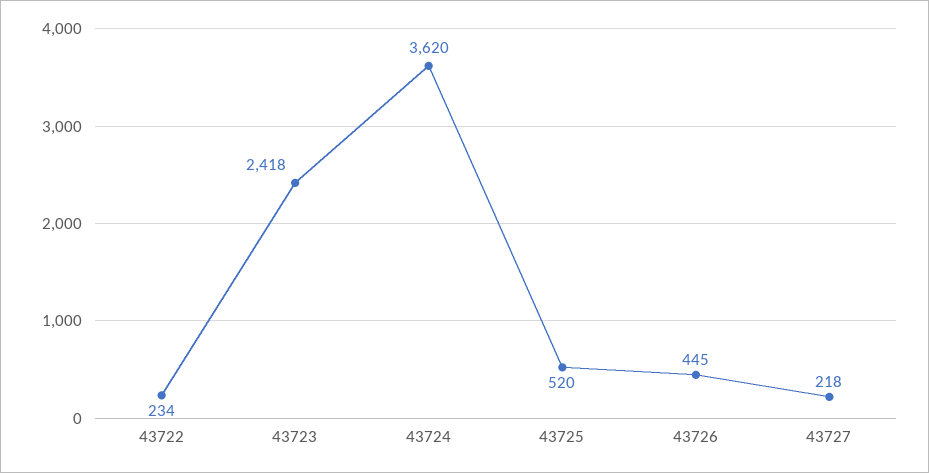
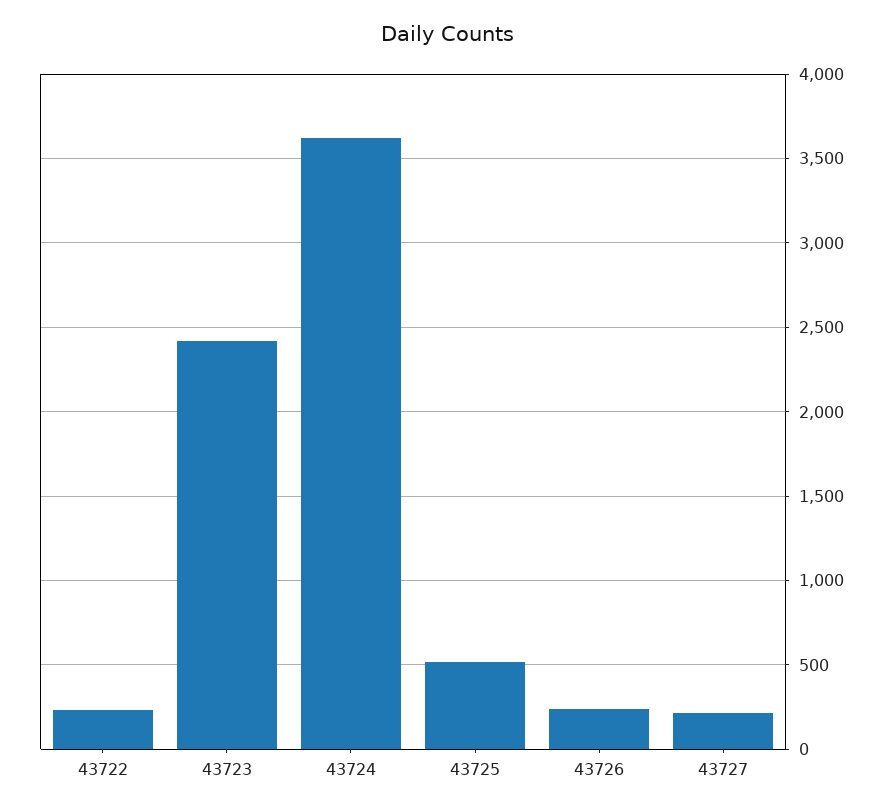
43726: 445 -> 250

